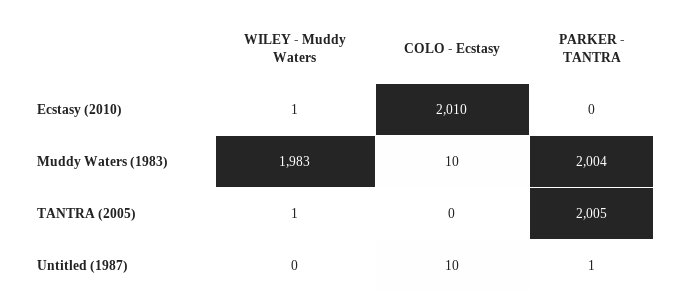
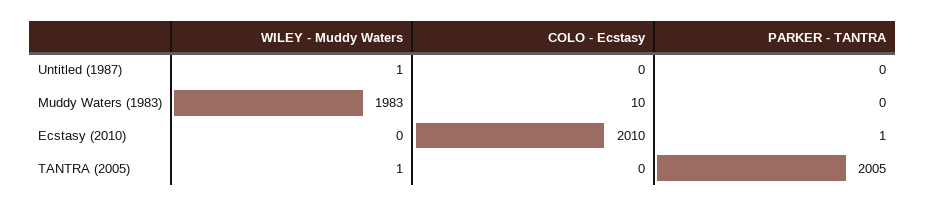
WILEY - Muddy Waters, Ecstasy (2010): 1 -> 0
PARKER - TANTRA, Ecstasy (2010): 0 -> 1
PARKER - TANTRA, Muddy Waters (1983): 2004 -> 0
WILEY - Muddy Waters, Untitled (1987): 0 -> 1
COLO - Ecstasy, Untitled (1987): 10 -> 0
PARKER - TANTRA, Untitled (1987): 1 -> 0

